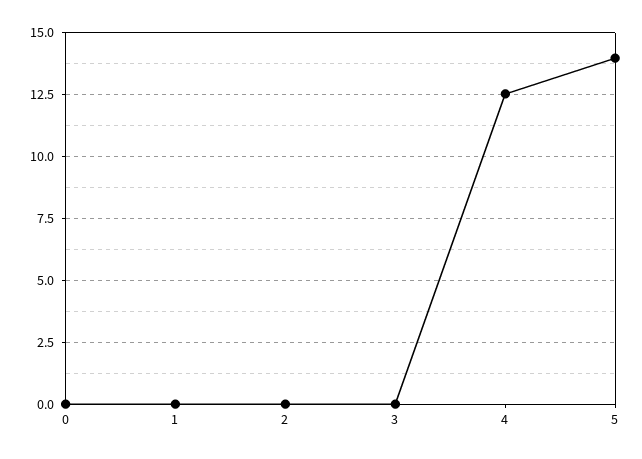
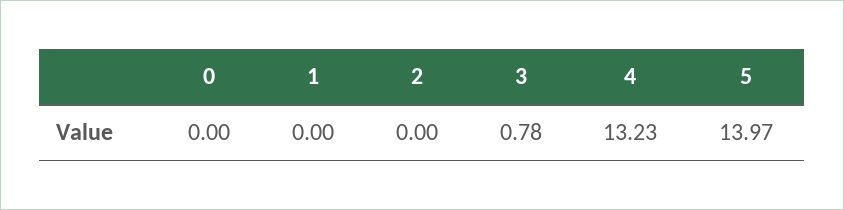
3: 0 -> 0.78
4: 12.5 -> 13.23

